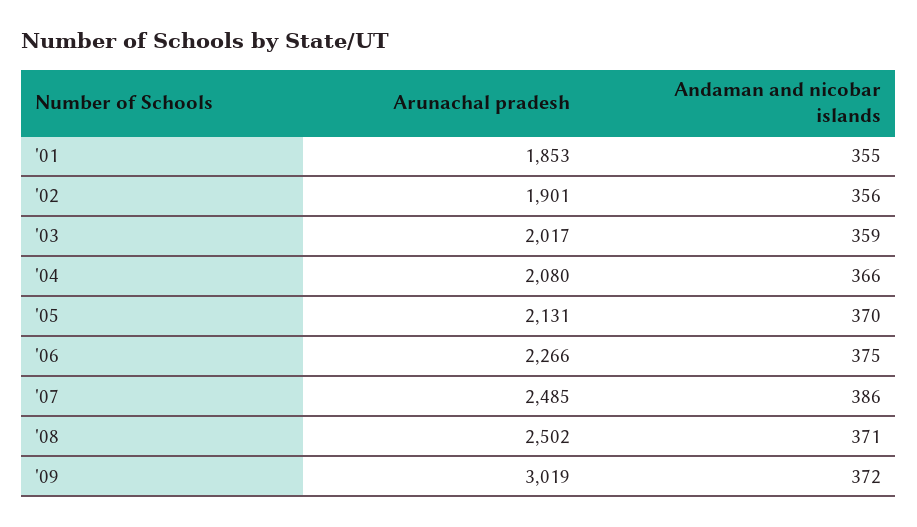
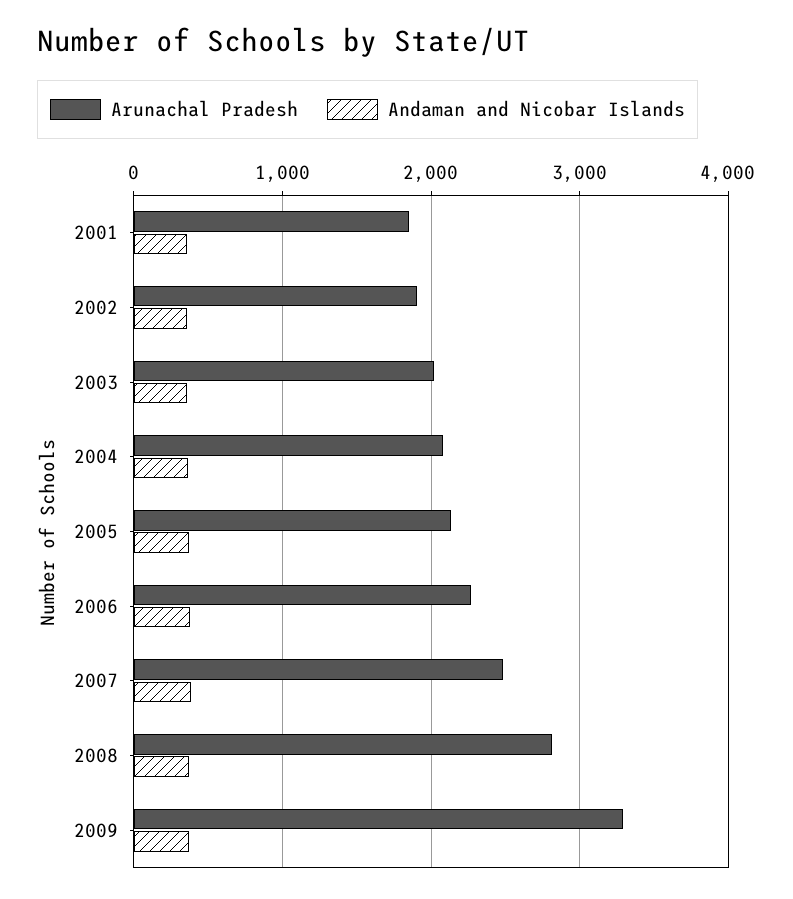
Arunachal pradesh, '08: 2502 -> 2800
Arunachal pradesh, '09: 3019 -> 3300

